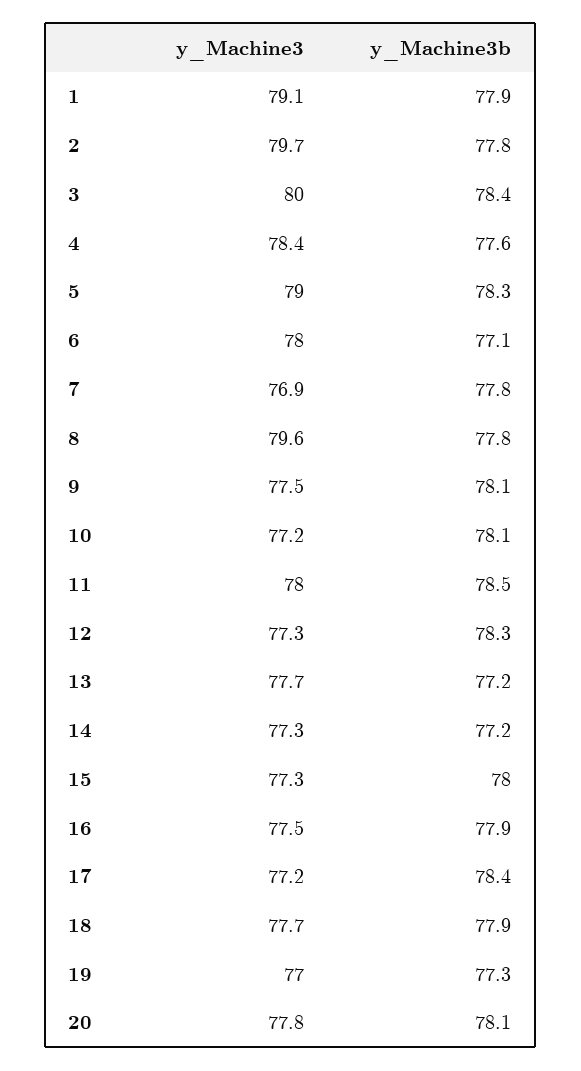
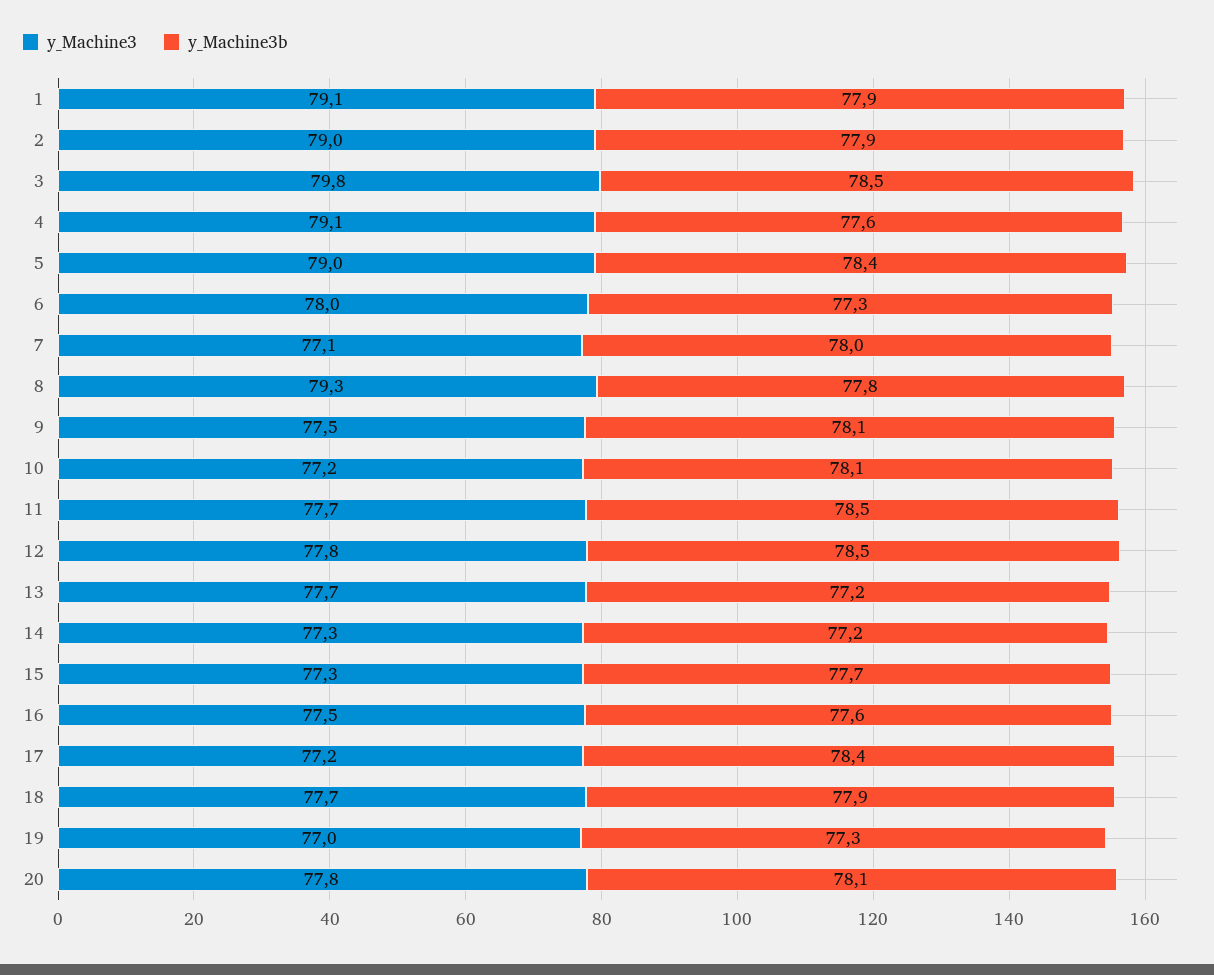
y_Machine3, 2: 79.7 -> 79
y_Machine3b, 2: 77.8 -> 77.9
y_Machine3, 3: 80 -> 79.8
y_Machine3b, 3: 78.4 -> 78.5
y_Machine3, 4: 78.4 -> 79.1
y_Machine3b, 5: 78.3 -> 78.4
y_Machine3b, 6: 77.1 -> 77.3
y_Machine3, 7: 76.9 -> 77.1
y_Machine3b, 7: 77.8 -> 78
y_Machine3, 8: 79.6 -> 79.3
y_Machine3, 11: 78 -> 77.7
y_Machine3, 12: 77.3 -> 77.8
y_Machine3b, 12: 78.3 -> 78.5
y_Machine3b, 15: 78 -> 77.7
y_Machine3b, 16: 77.9 -> 77.6

